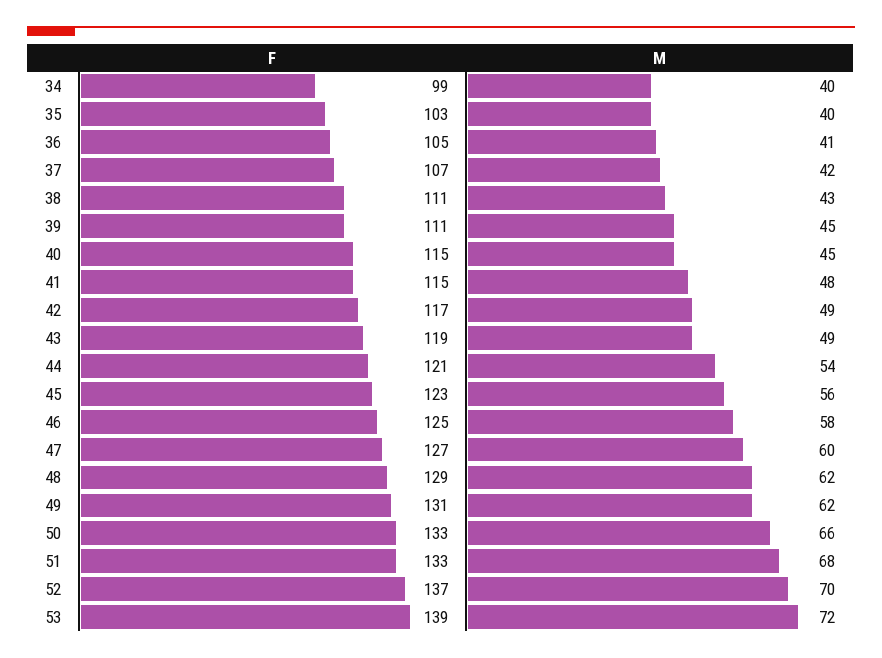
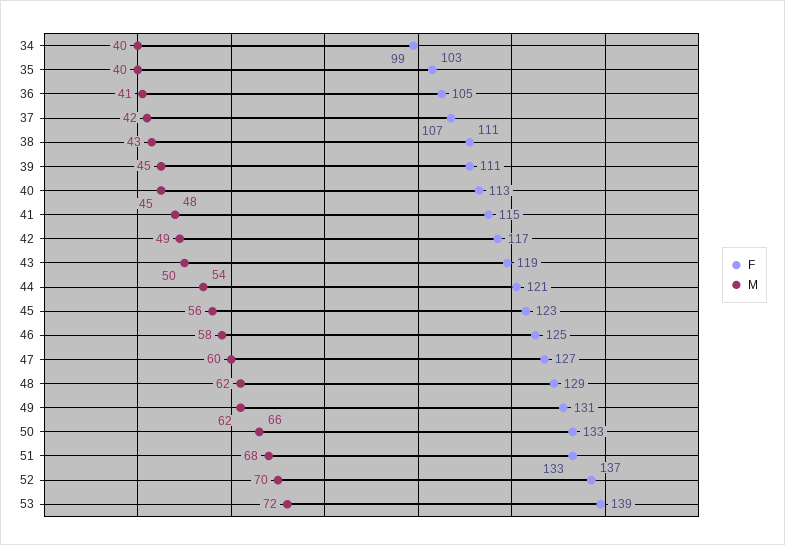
F, 40: 115 -> 113
M, 43: 49 -> 50

